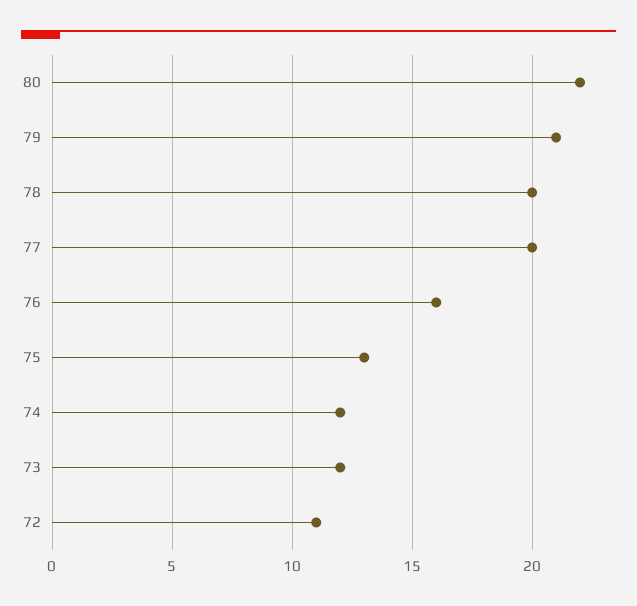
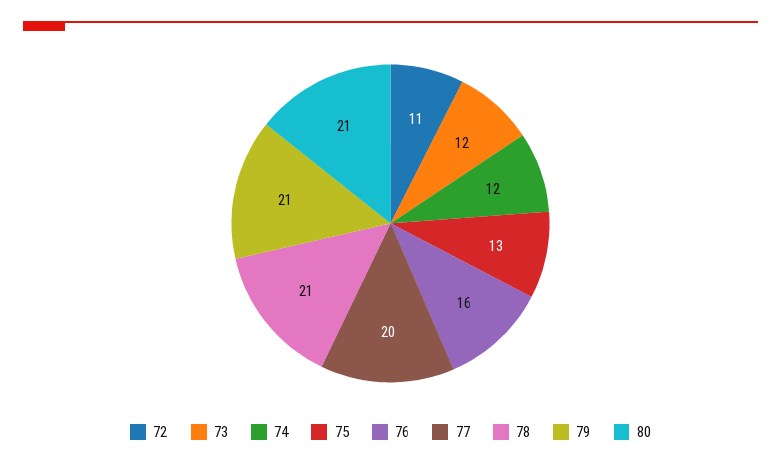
80: 22 -> 21
78: 20 -> 21

